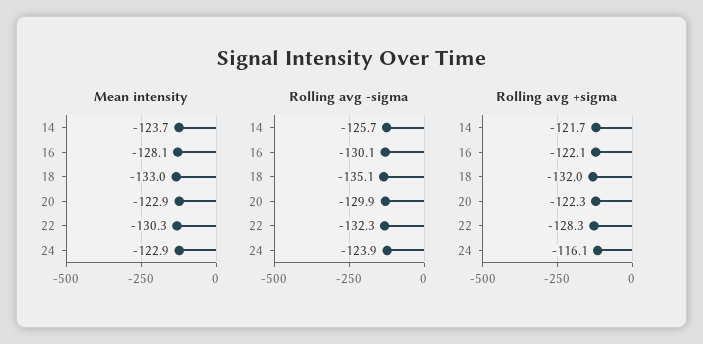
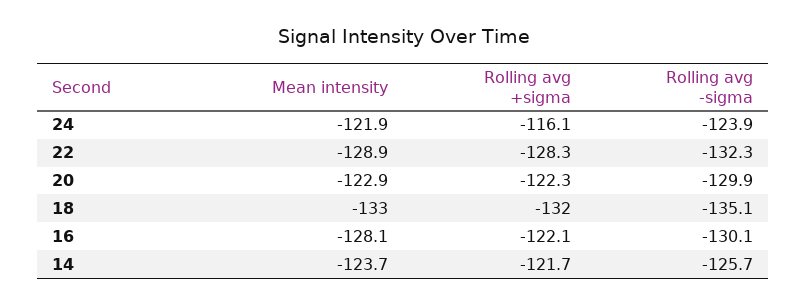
Mean intensity, 22: -130.3 -> -128.9
Mean intensity, 24: -122.9 -> -121.9

